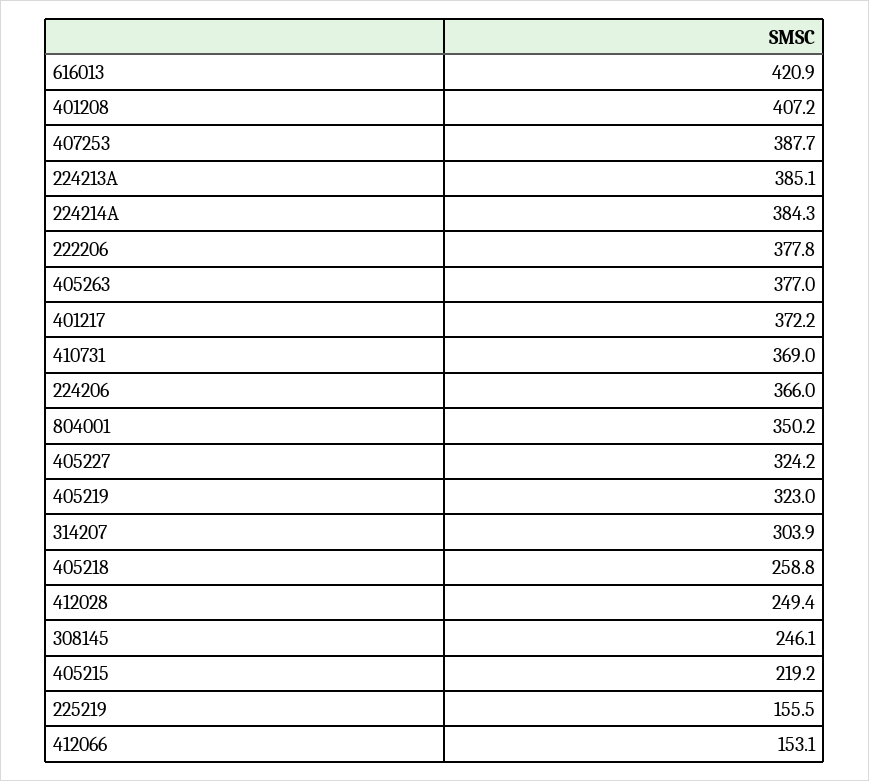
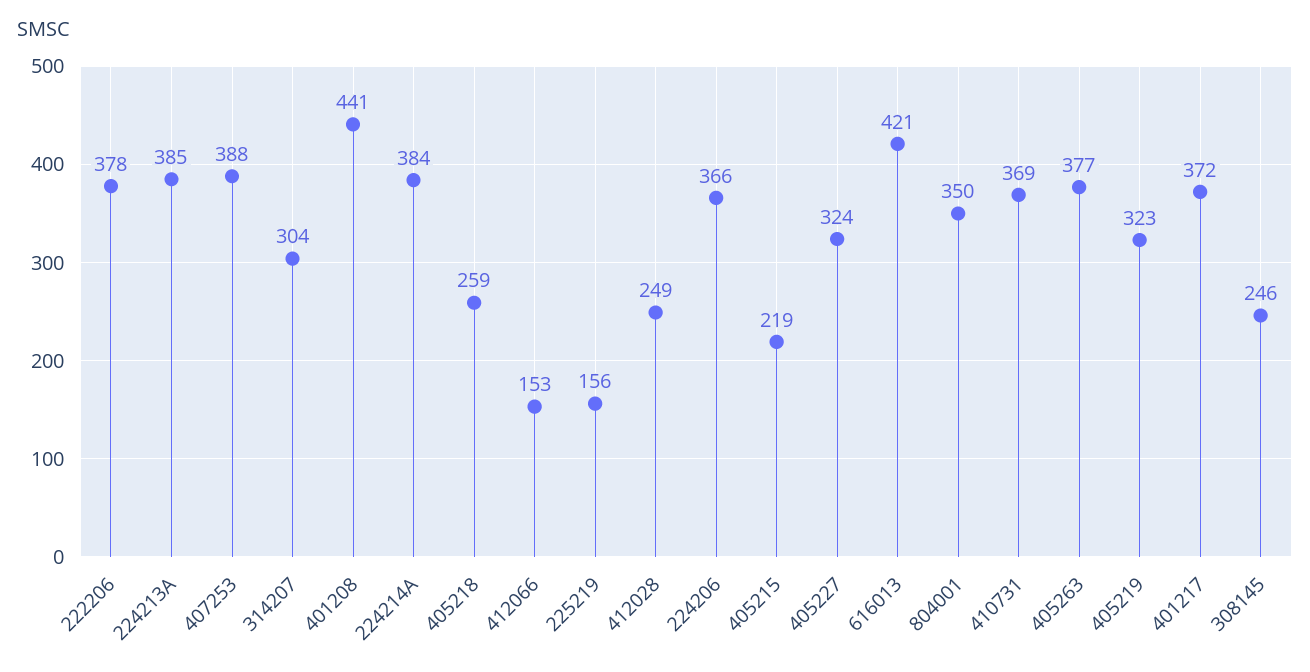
401208: 407.2 -> 441

